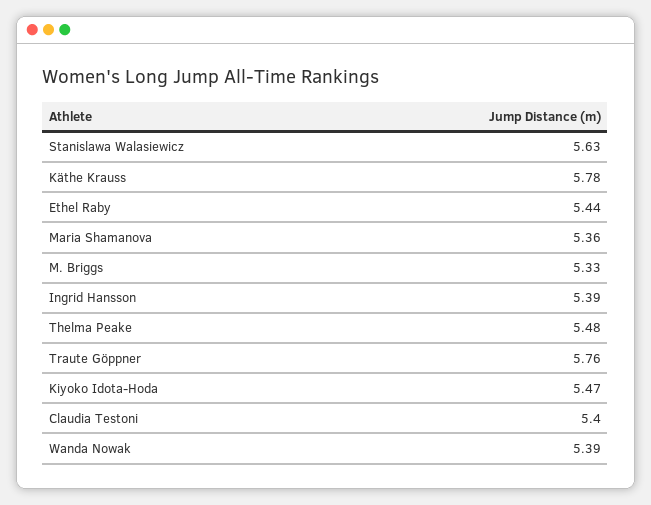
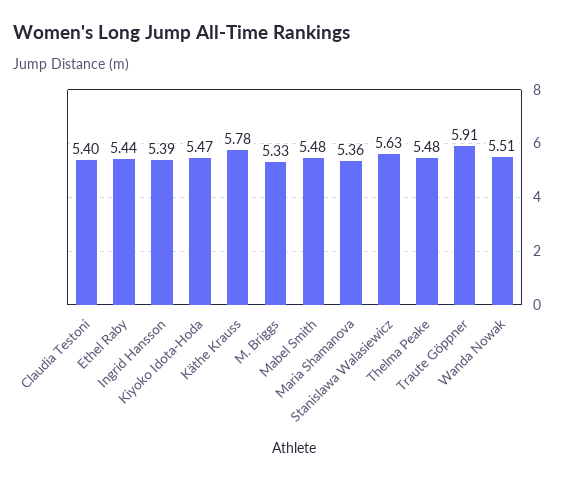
Traute Göppner: 5.76 -> 5.91
Wanda Nowak: 5.39 -> 5.51
Mabel Smith: none -> 5.48

